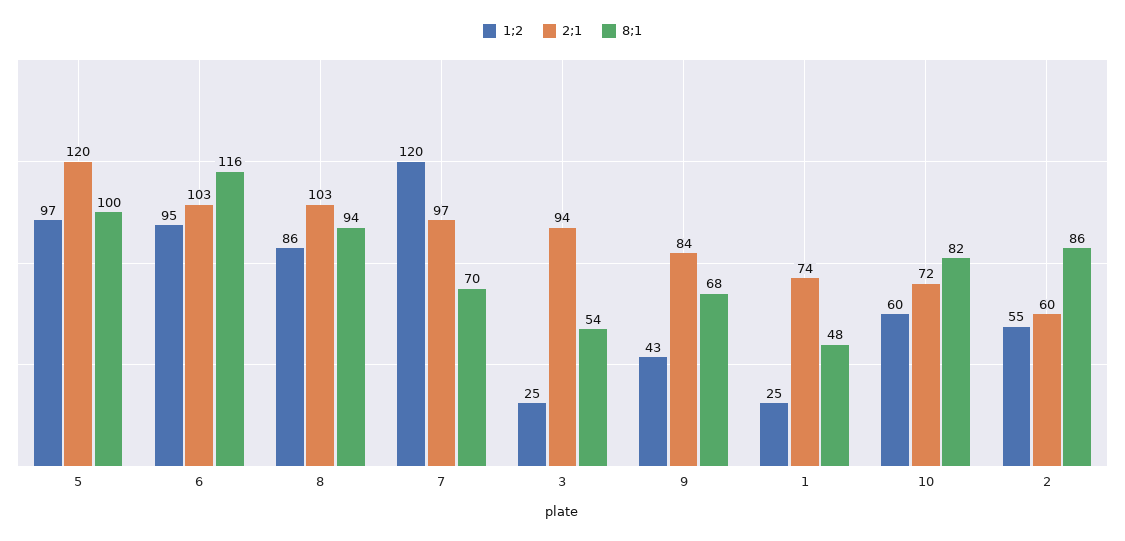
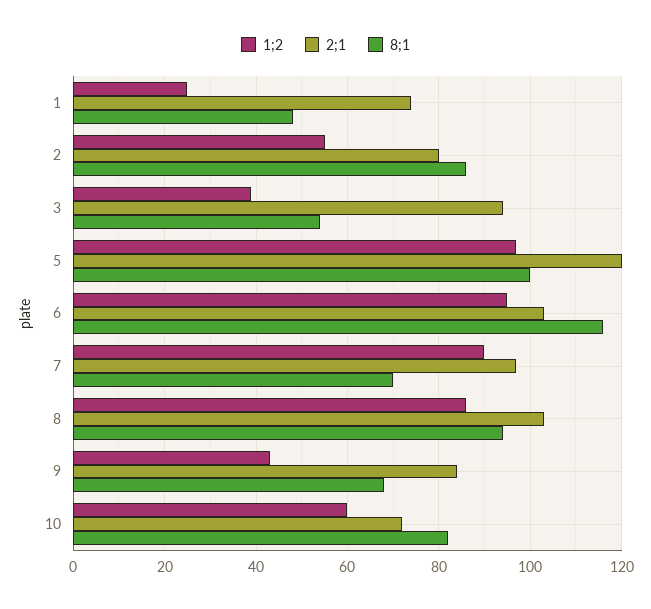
1;2, 7: 120 -> 90
1;2, 3: 25 -> 40
2;1, 2: 60 -> 80

